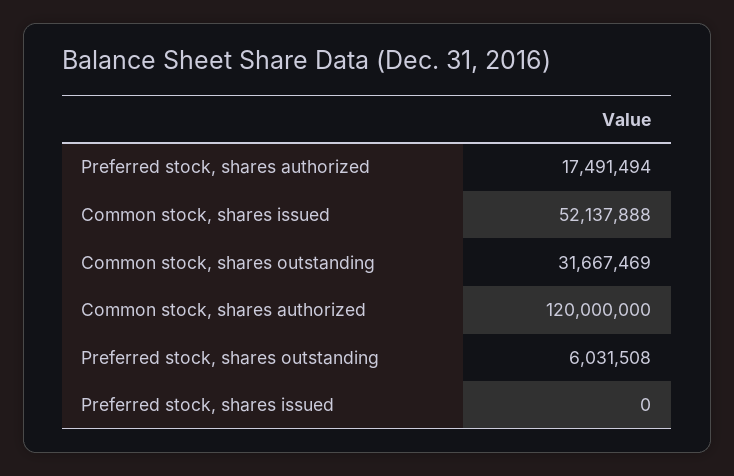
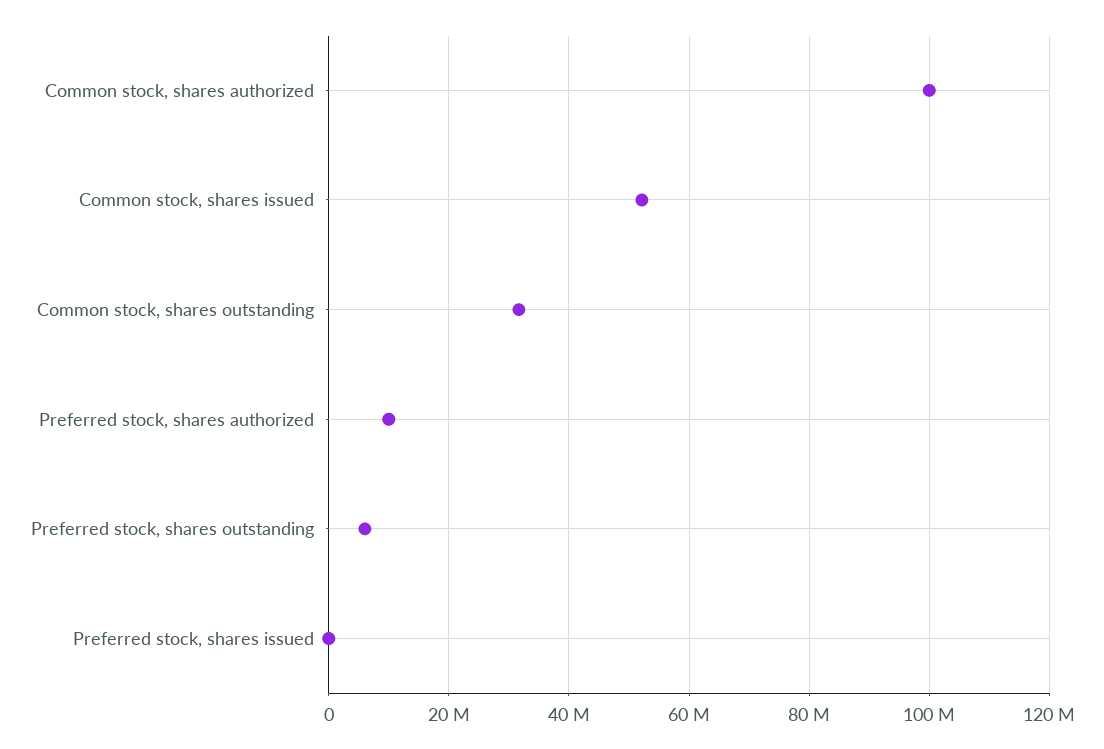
Preferred stock, shares authorized: 17491494 -> 10000000
Common stock, shares authorized: 120000000 -> 100000000

